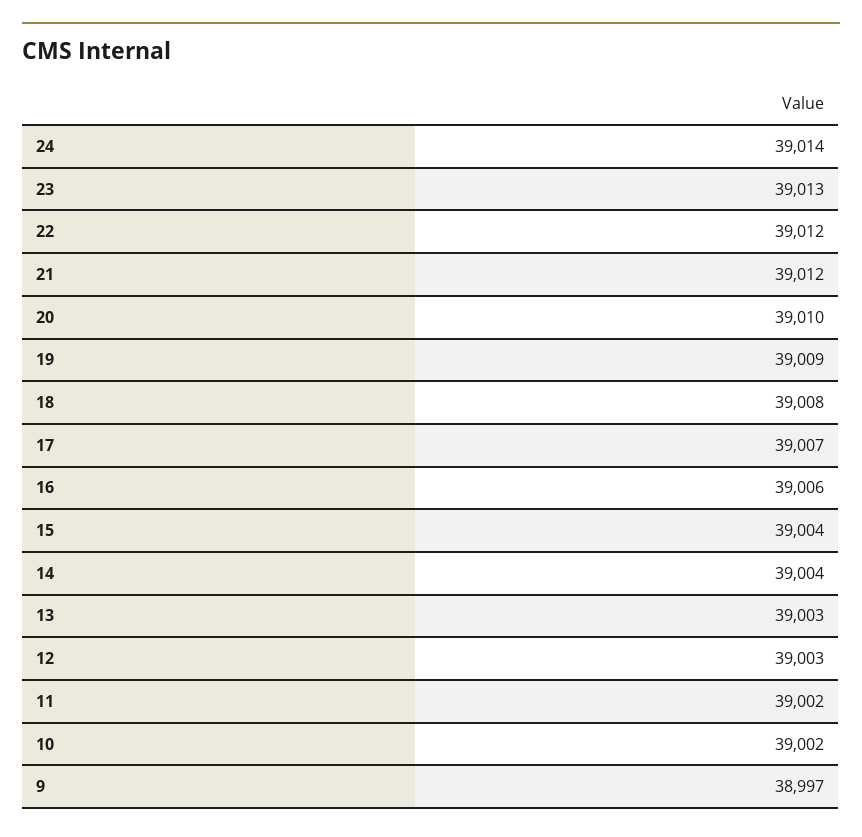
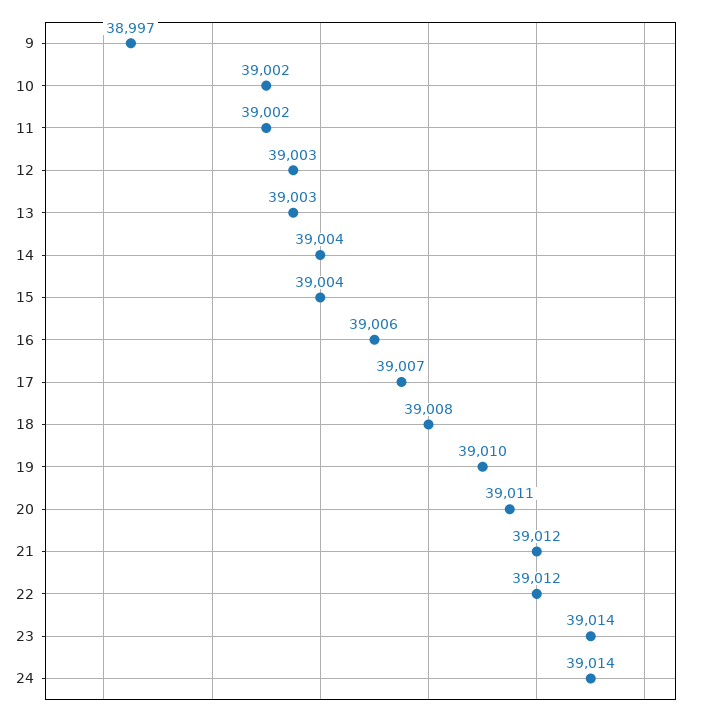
23: 39013 -> 39014
20: 39010 -> 39011
19: 39009 -> 39010

